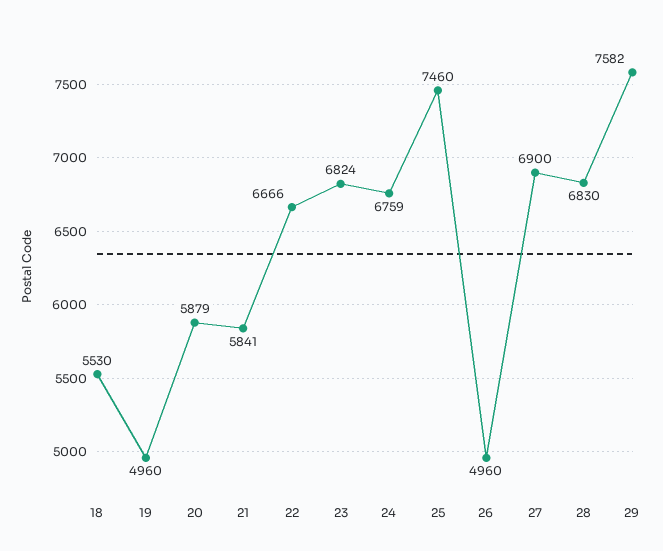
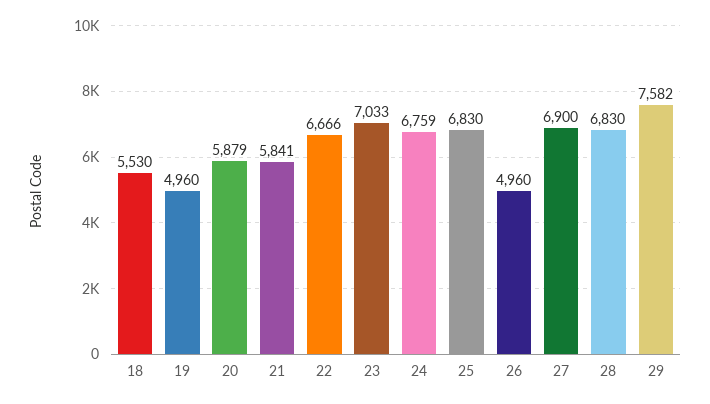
23: 6824 -> 7033
25: 7460 -> 6830

